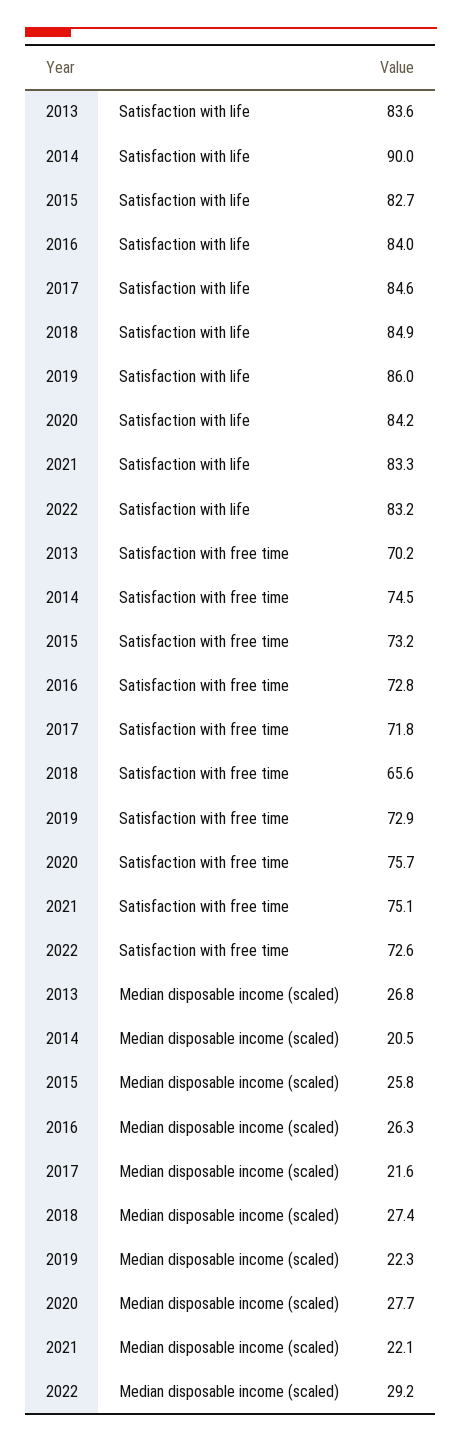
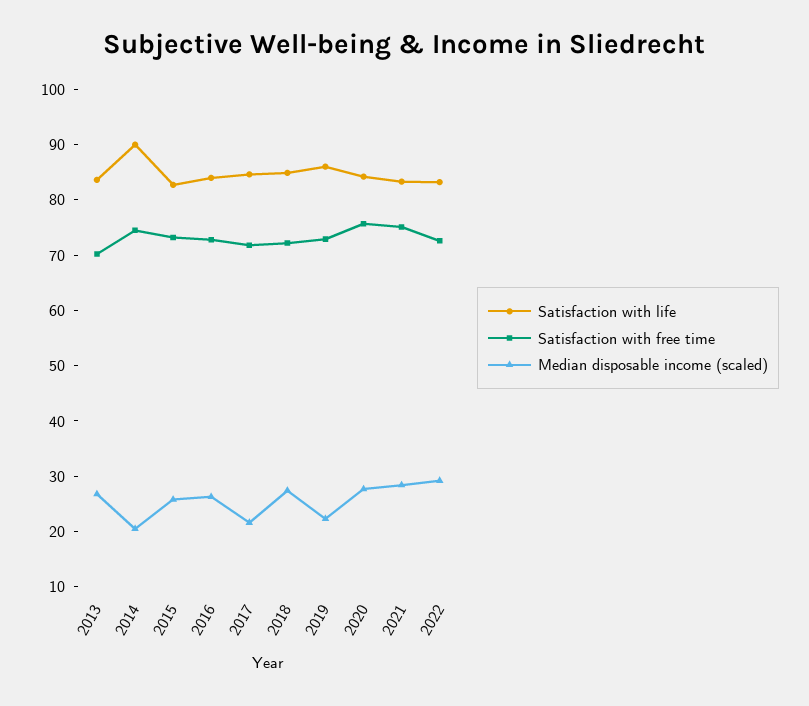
Satisfaction with free time, 2018: 65.6 -> 72
Median disposable income (scaled), 2021: 22.1 -> 28

